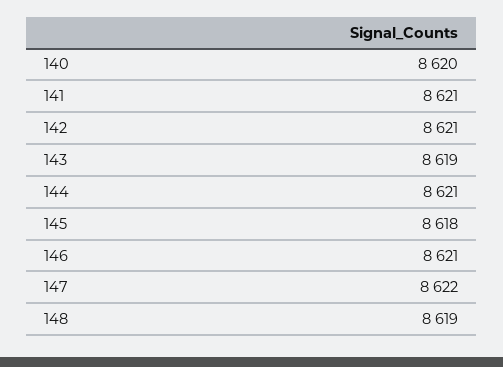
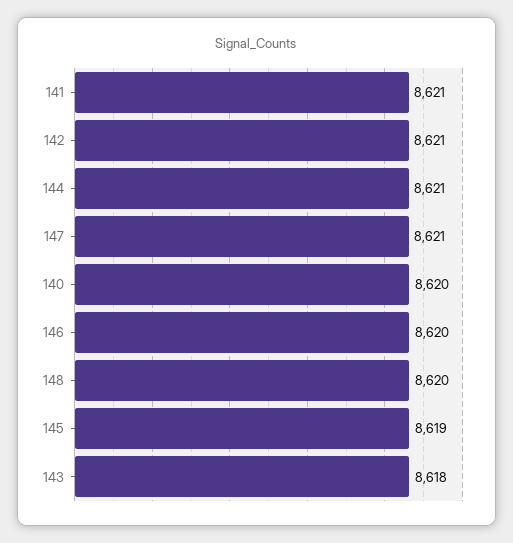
143: 8619 -> 8618
145: 8618 -> 8619
146: 8621 -> 8620
147: 8622 -> 8621
148: 8619 -> 8620

